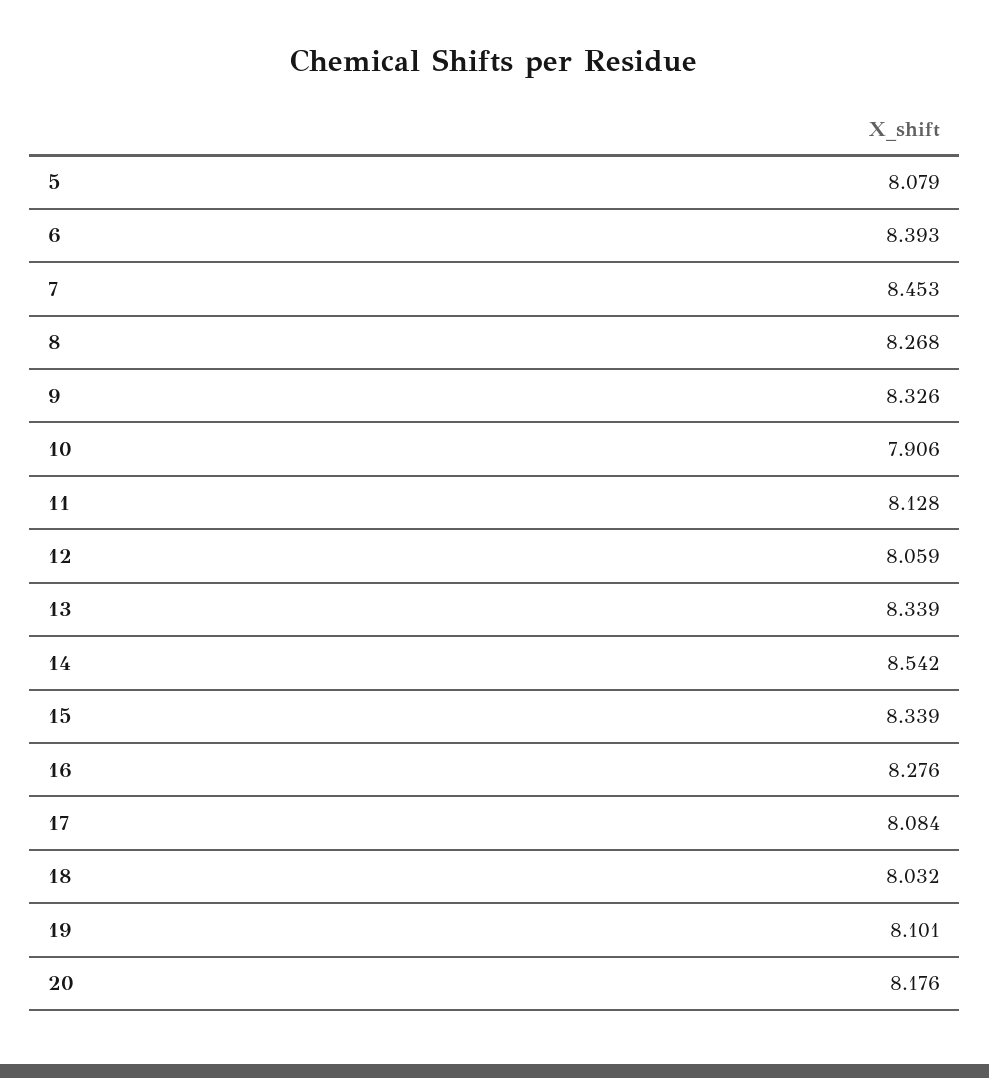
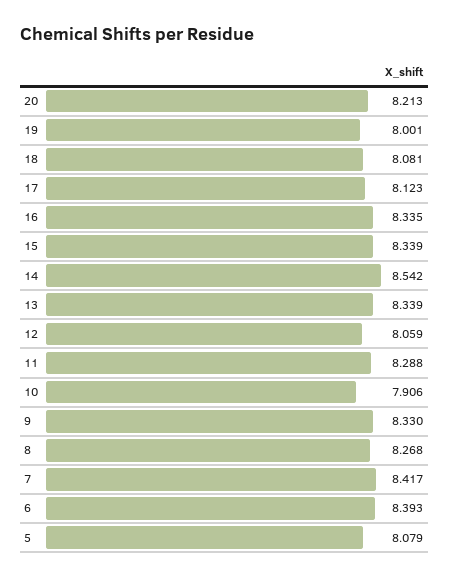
7: 8.453 -> 8.417
9: 8.326 -> 8.33
11: 8.128 -> 8.288
16: 8.276 -> 8.335
17: 8.084 -> 8.123
18: 8.032 -> 8.081
19: 8.101 -> 8.001
20: 8.176 -> 8.213

